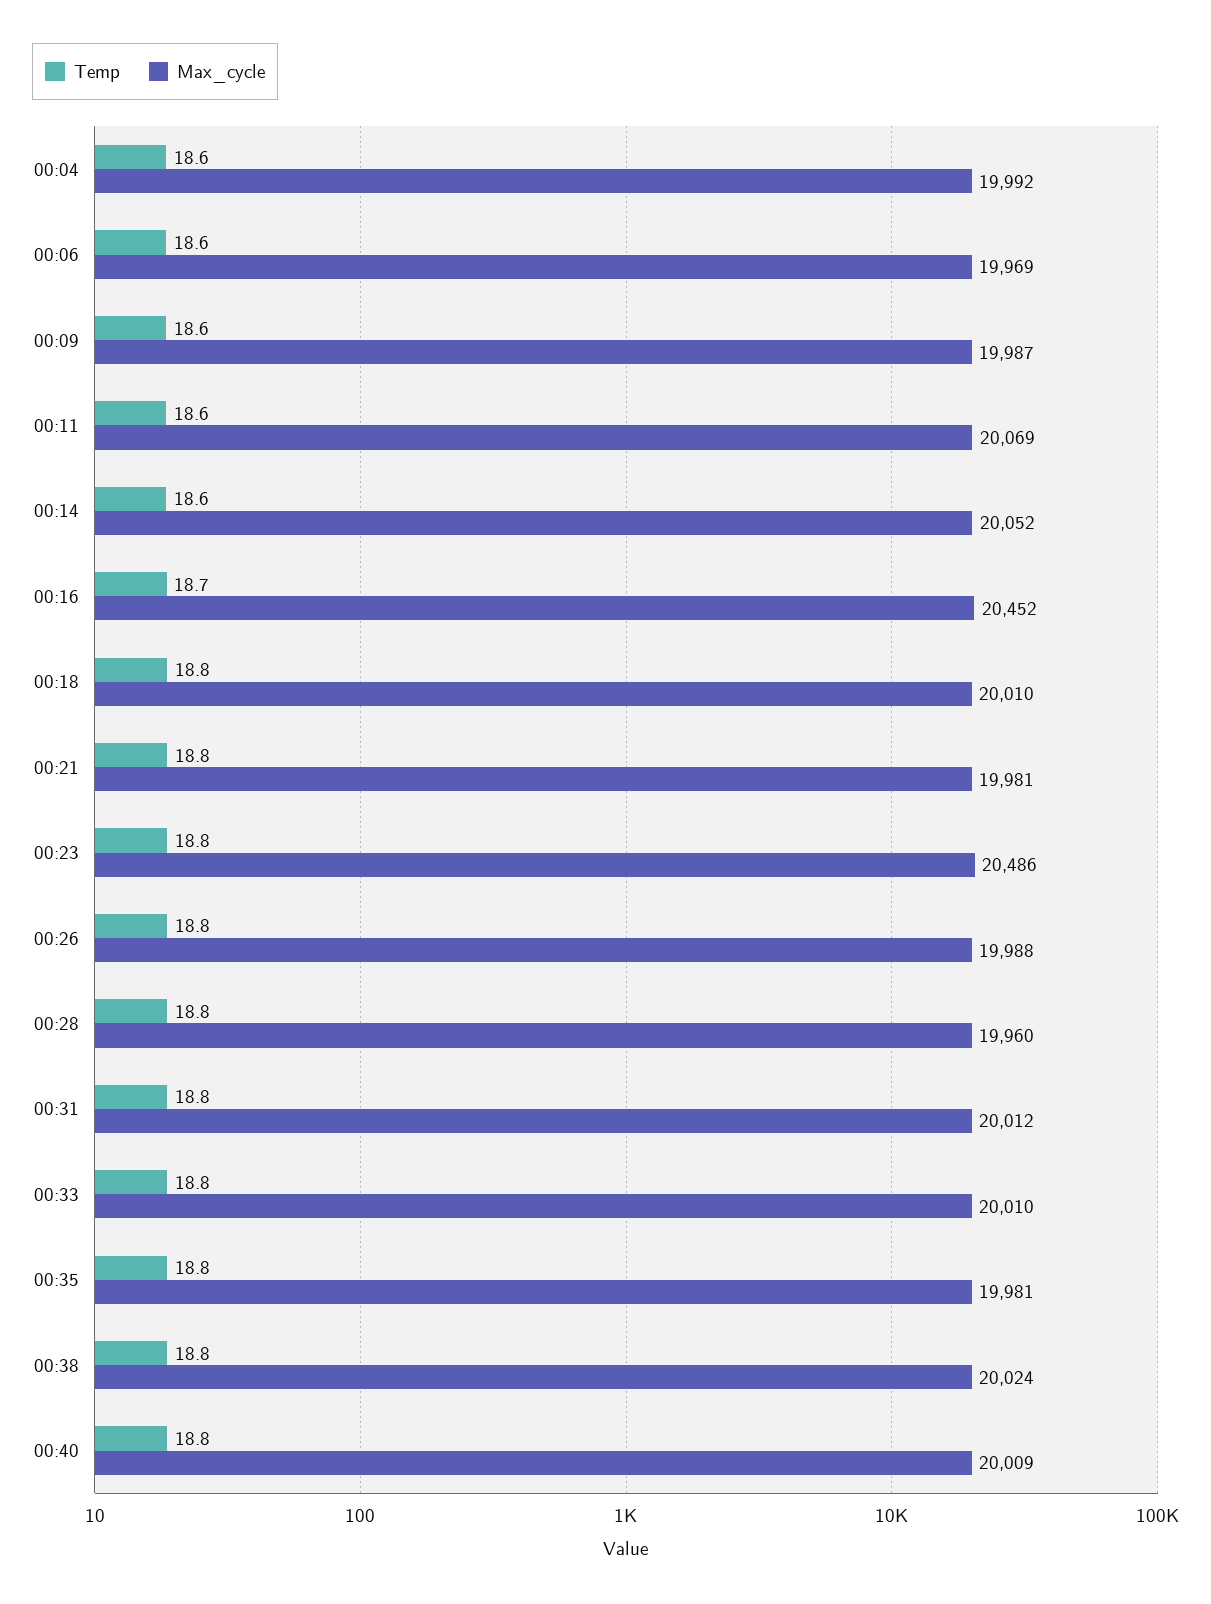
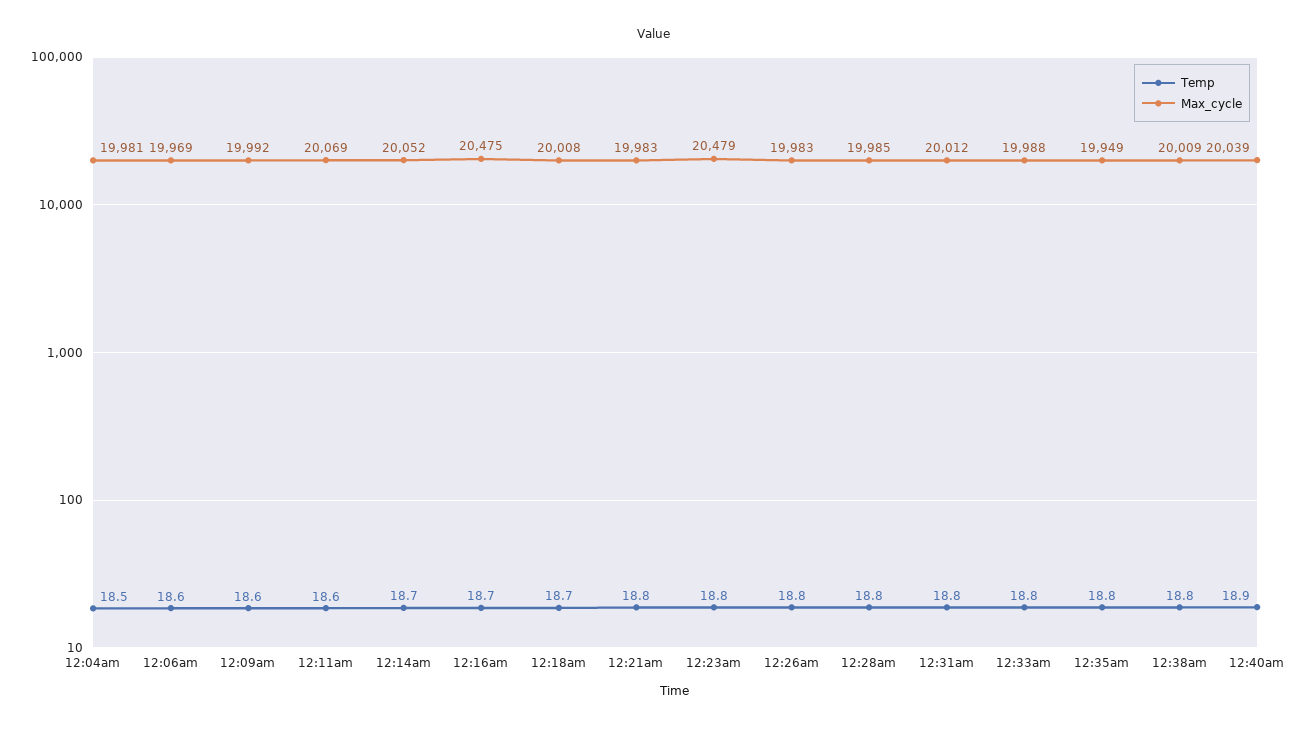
Temp, 00:04: 18.6 -> 18.5
Max_cycle, 00:04: 19992 -> 19981
Max_cycle, 00:09: 19987 -> 19992
Temp, 00:14: 18.6 -> 18.7
Max_cycle, 00:16: 20452 -> 20475
Temp, 00:18: 18.8 -> 18.7
Max_cycle, 00:18: 20010 -> 20008
Max_cycle, 00:21: 19981 -> 19983
Max_cycle, 00:23: 20486 -> 20479
Max_cycle, 00:26: 19988 -> 19983
Max_cycle, 00:28: 19960 -> 19985
Max_cycle, 00:33: 20010 -> 19988
Max_cycle, 00:35: 19981 -> 19949
Max_cycle, 00:38: 20024 -> 20009
Temp, 00:40: 18.8 -> 18.9
Max_cycle, 00:40: 20009 -> 20039

